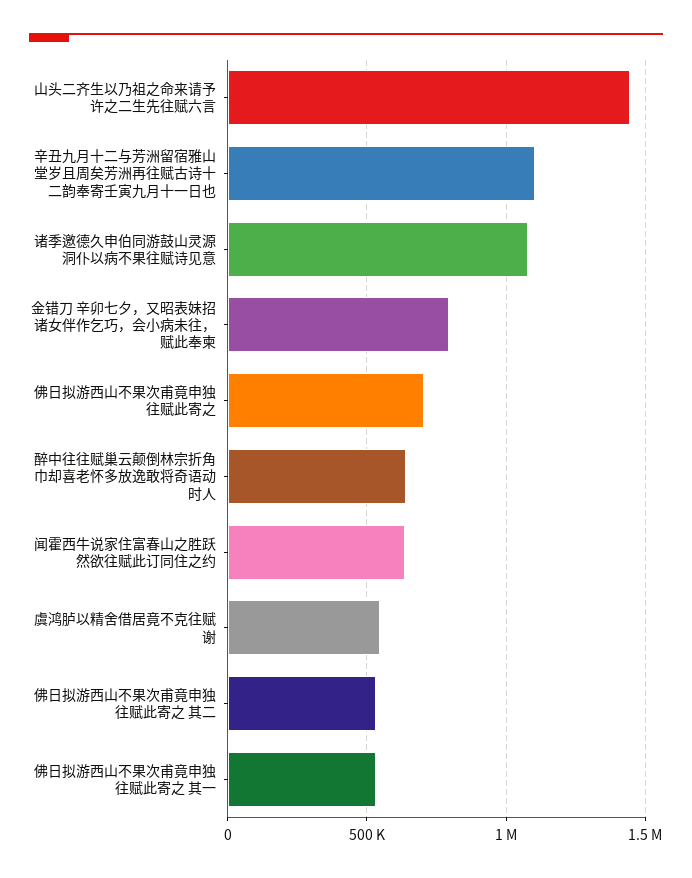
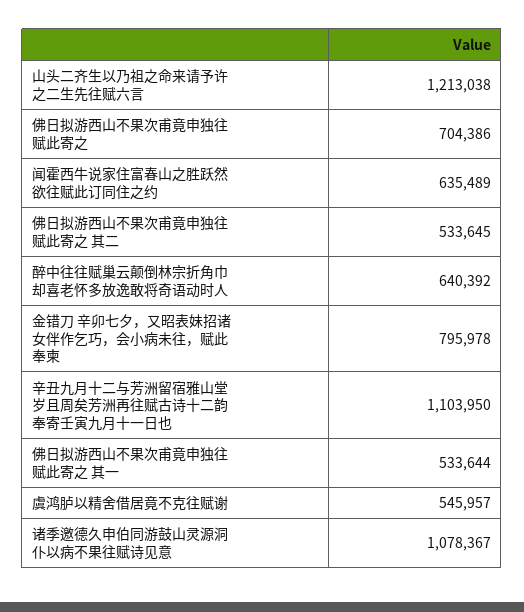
山头二齐生以乃祖之命来请予许之二生先往赋六言: 1450000 -> 1213038

